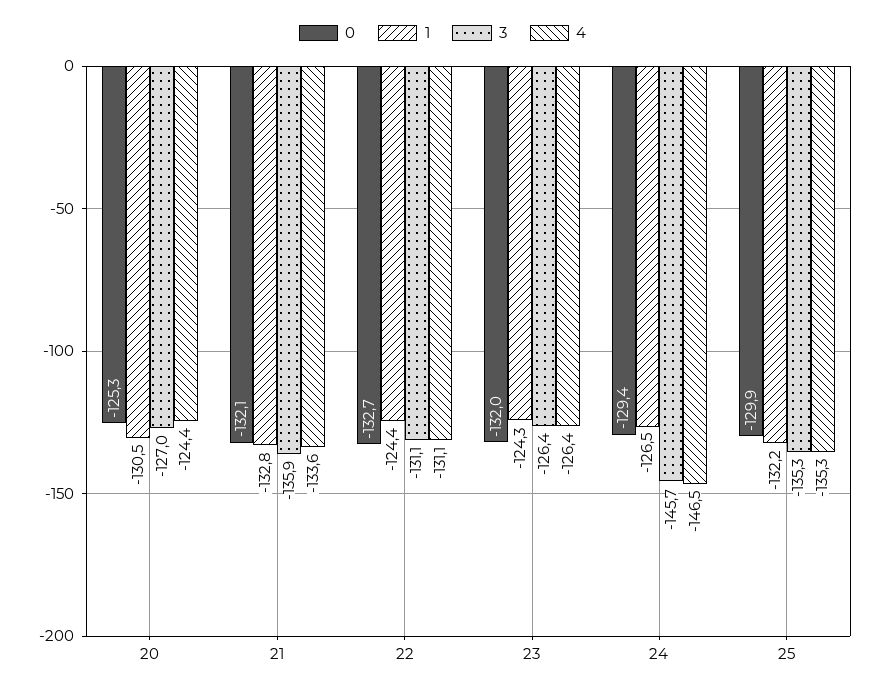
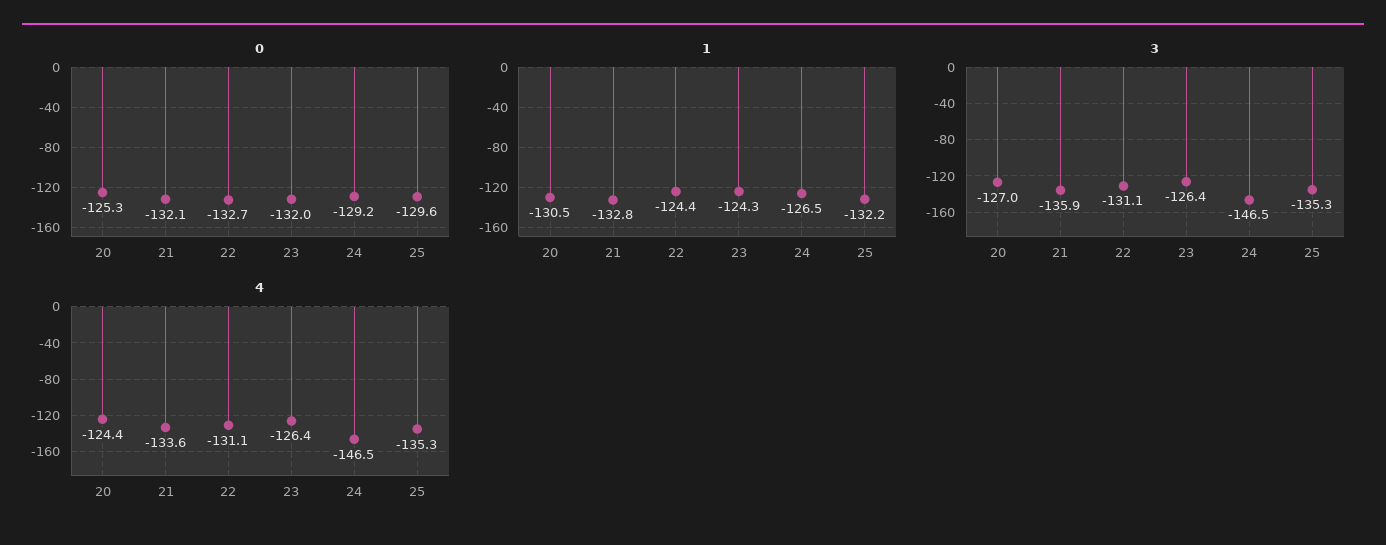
0, 24: -129.4 -> -129.2
3, 24: -145.7 -> -146.5
0, 25: -129.9 -> -129.6

